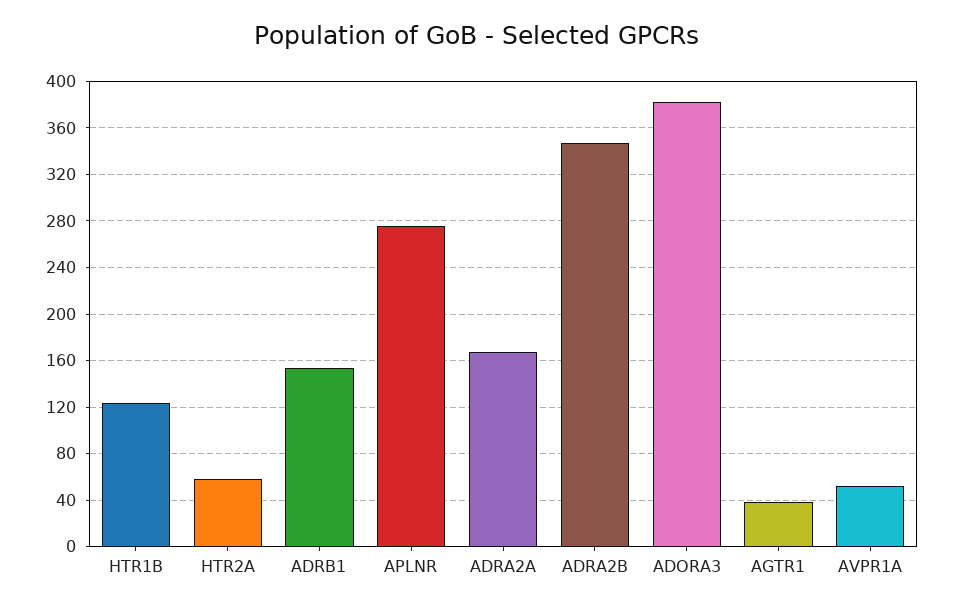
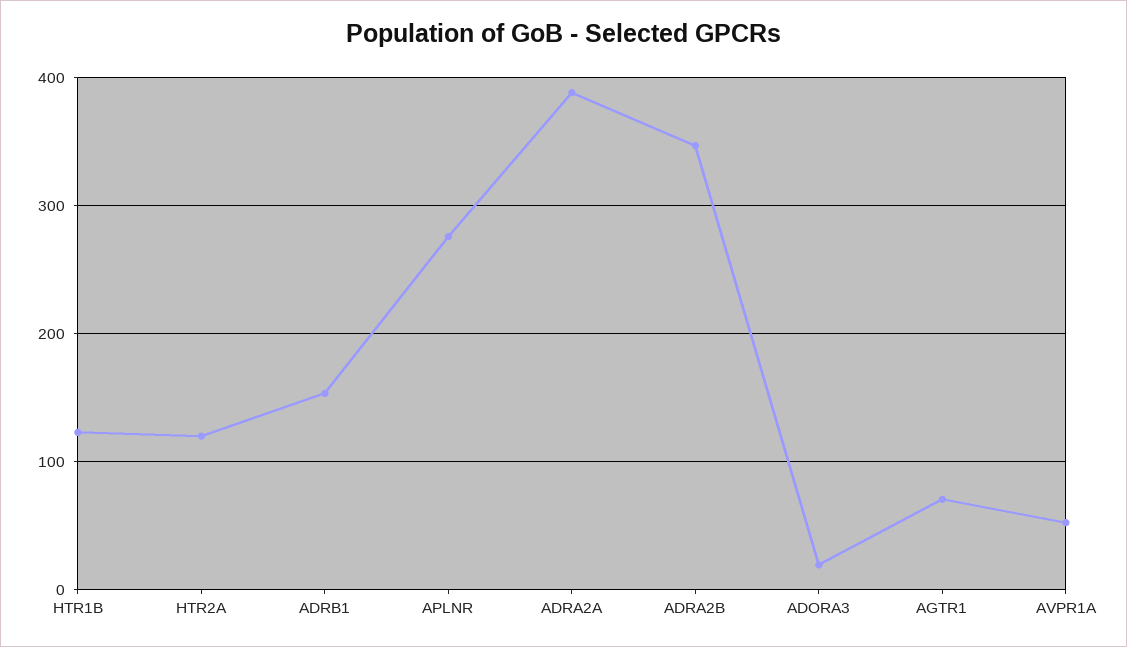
HTR2A: 60 -> 120
ADRA2A: 170 -> 390
ADORA3: 380 -> 20
AGTR1: 40 -> 70

